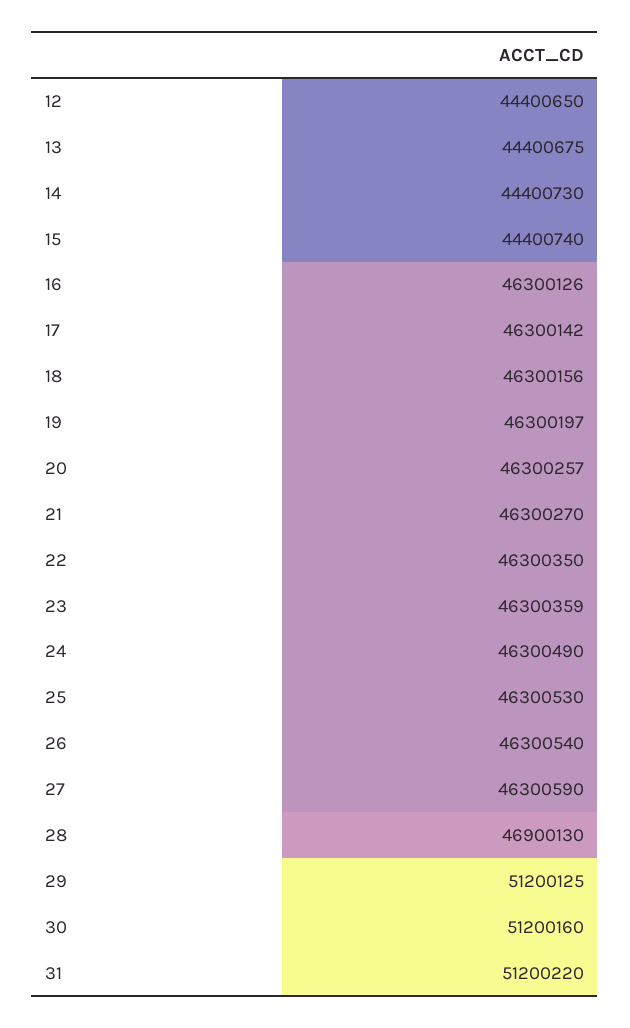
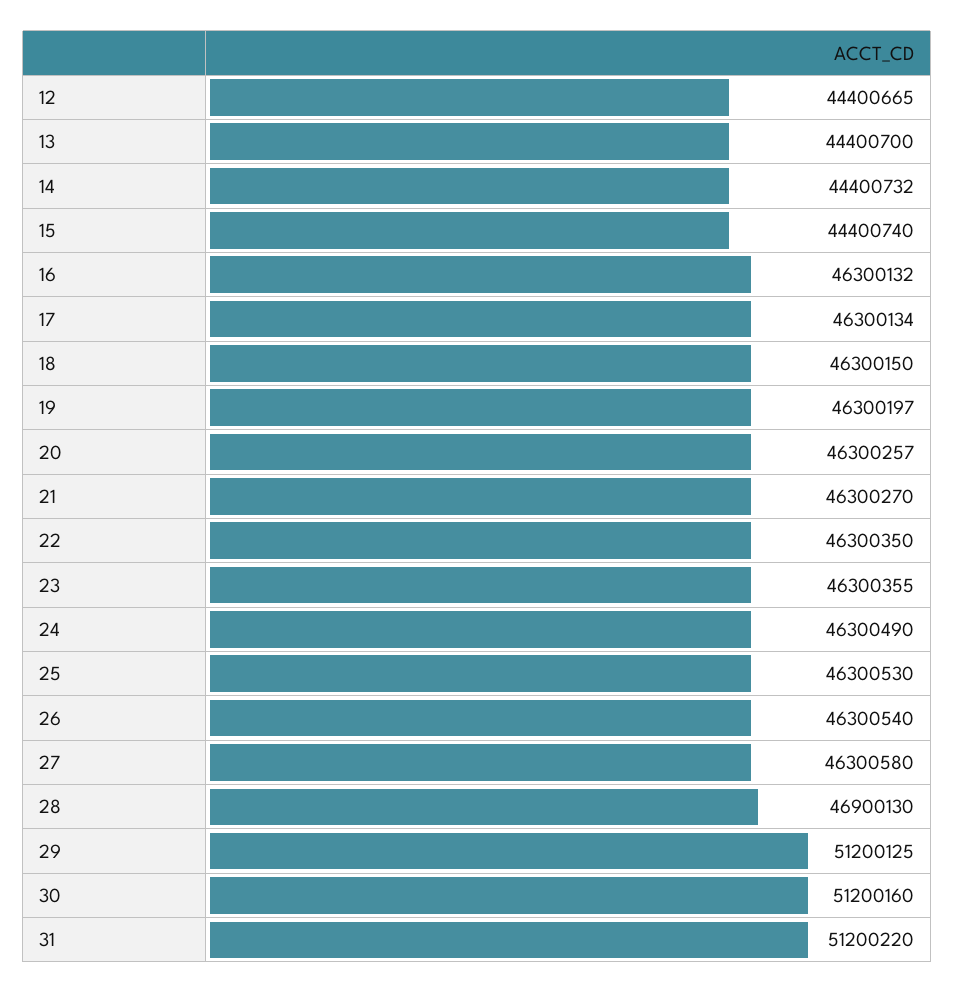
12: 44400650 -> 44400665
13: 44400675 -> 44400700
14: 44400730 -> 44400732
16: 46300126 -> 46300132
17: 46300142 -> 46300134
18: 46300156 -> 46300150
23: 46300359 -> 46300355
27: 46300590 -> 46300580

